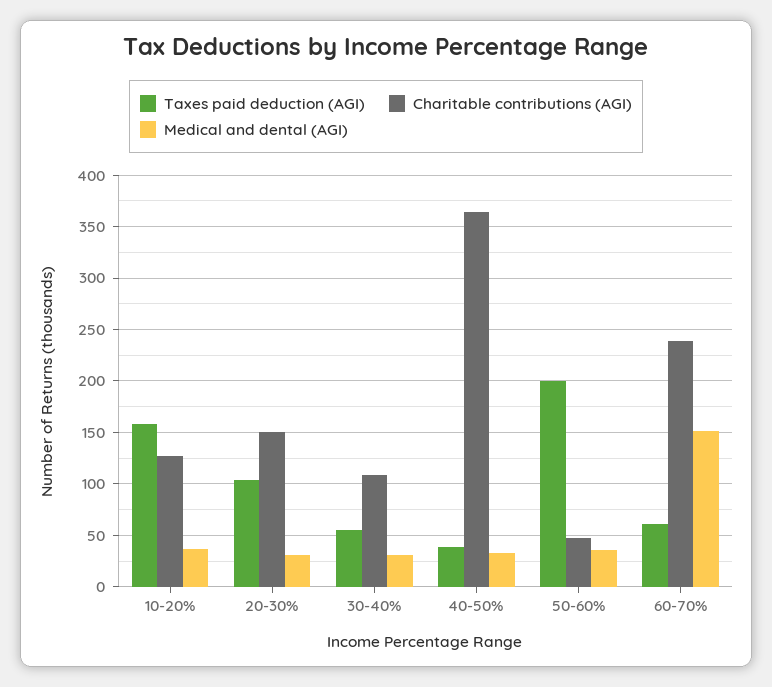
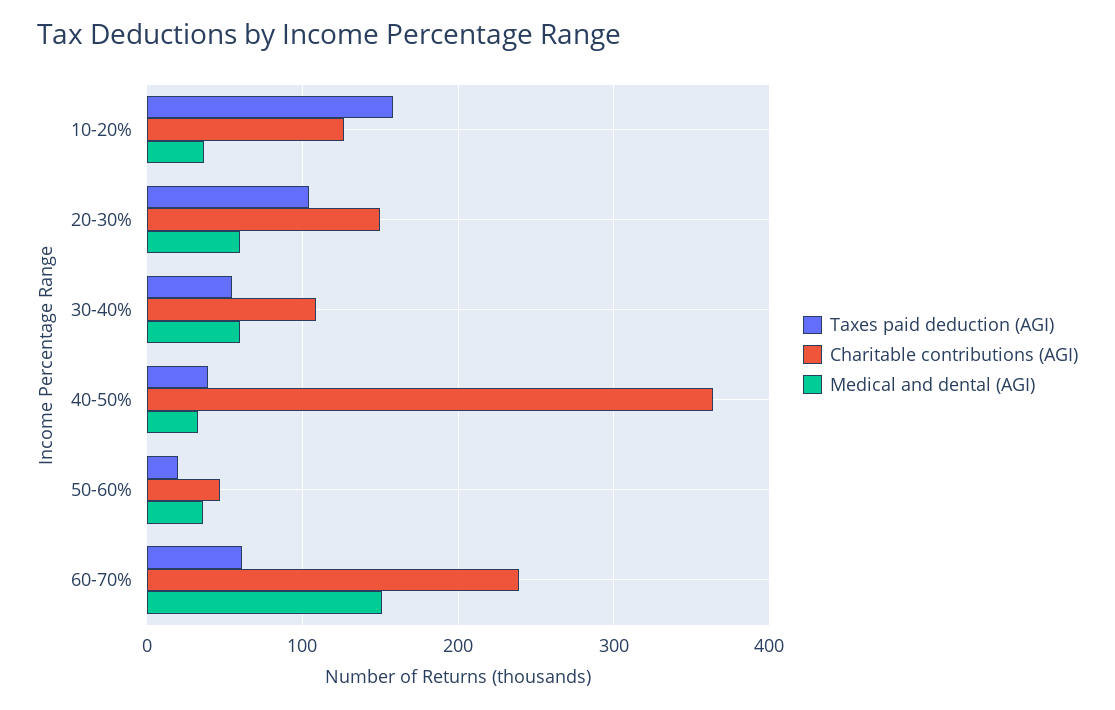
Medical and dental (AGI), 20-30%: 30 -> 60
Medical and dental (AGI), 30-40%: 30 -> 60
Taxes paid deduction (AGI), 50-60%: 200 -> 20

